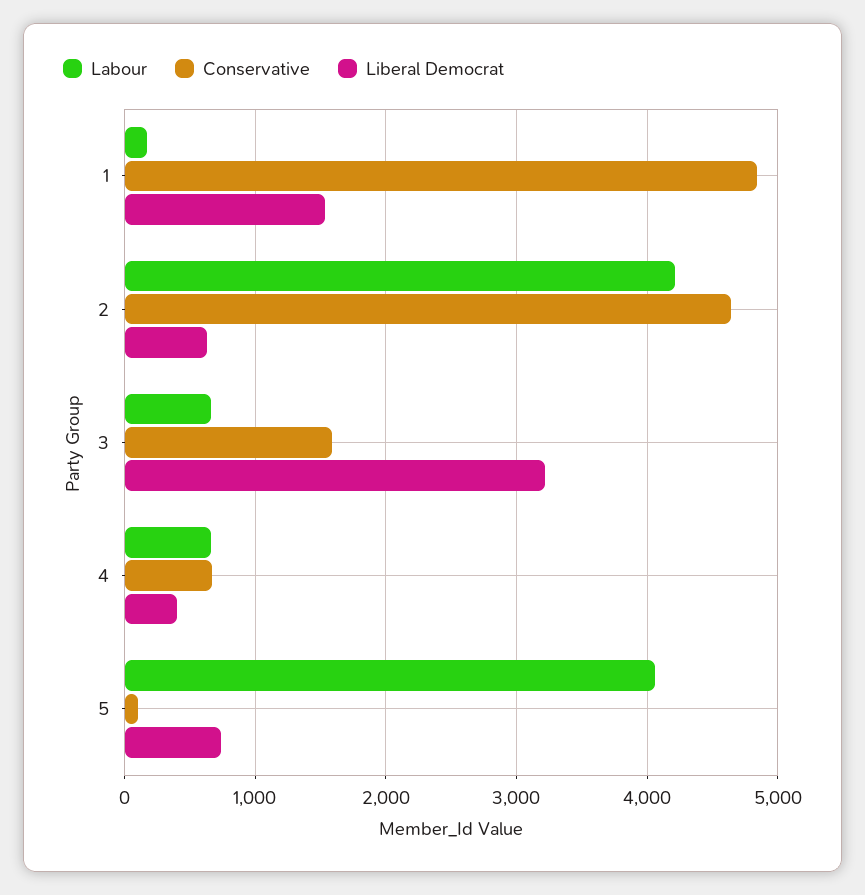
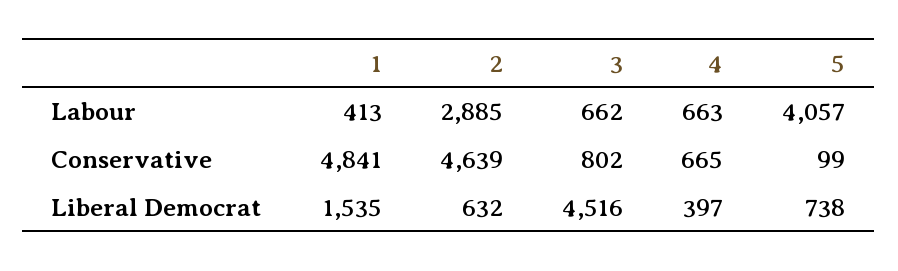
Labour, 1: 200 -> 413
Labour, 2: 4200 -> 2885
Conservative, 3: 1600 -> 802
Liberal Democrat, 3: 3200 -> 4516

